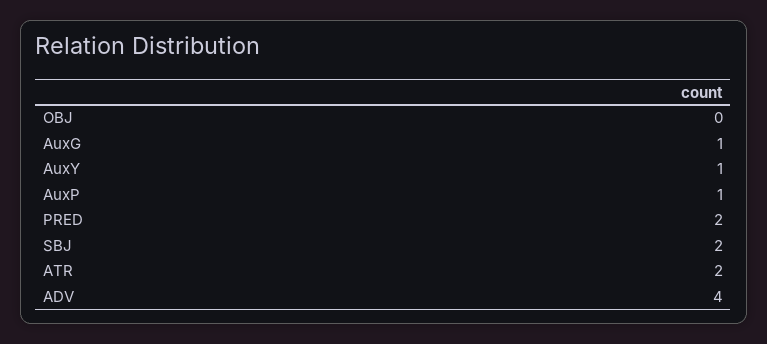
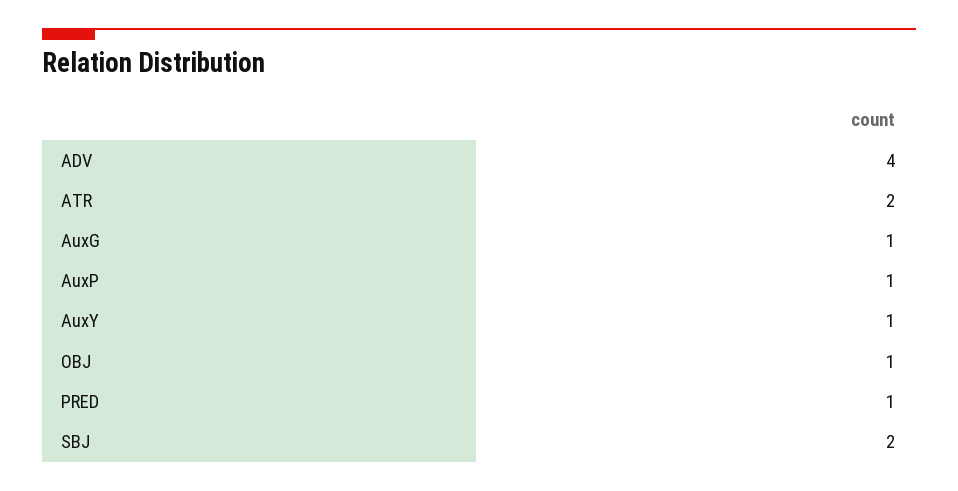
OBJ: 0 -> 1
PRED: 2 -> 1

